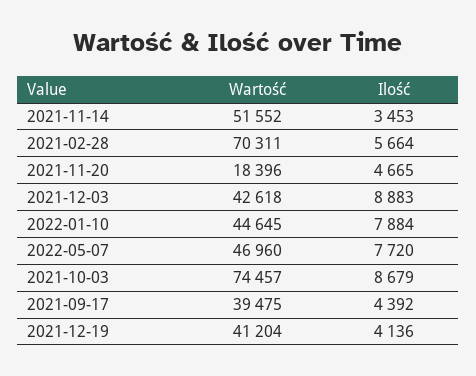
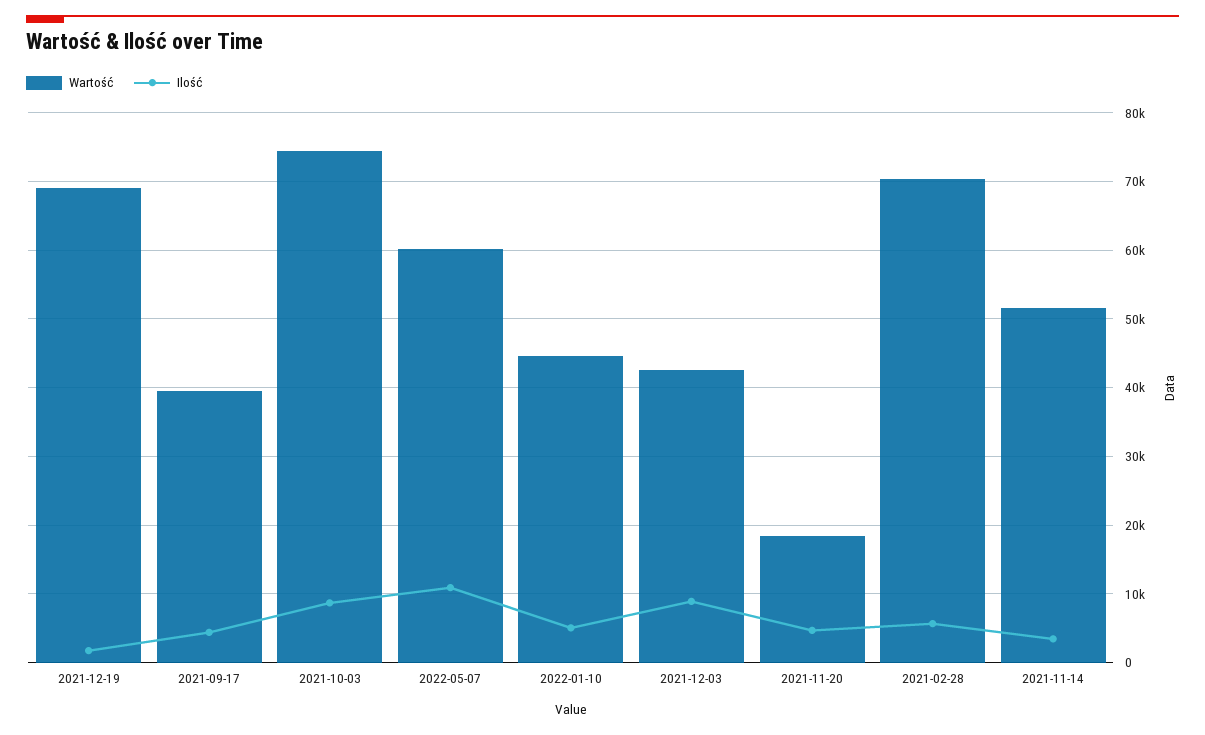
Ilość, 2022-01-10: 7884 -> 5000
Wartość, 2022-05-07: 46960 -> 60000
Ilość, 2022-05-07: 7720 -> 11000
Wartość, 2021-12-19: 41204 -> 69000
Ilość, 2021-12-19: 4136 -> 2000

